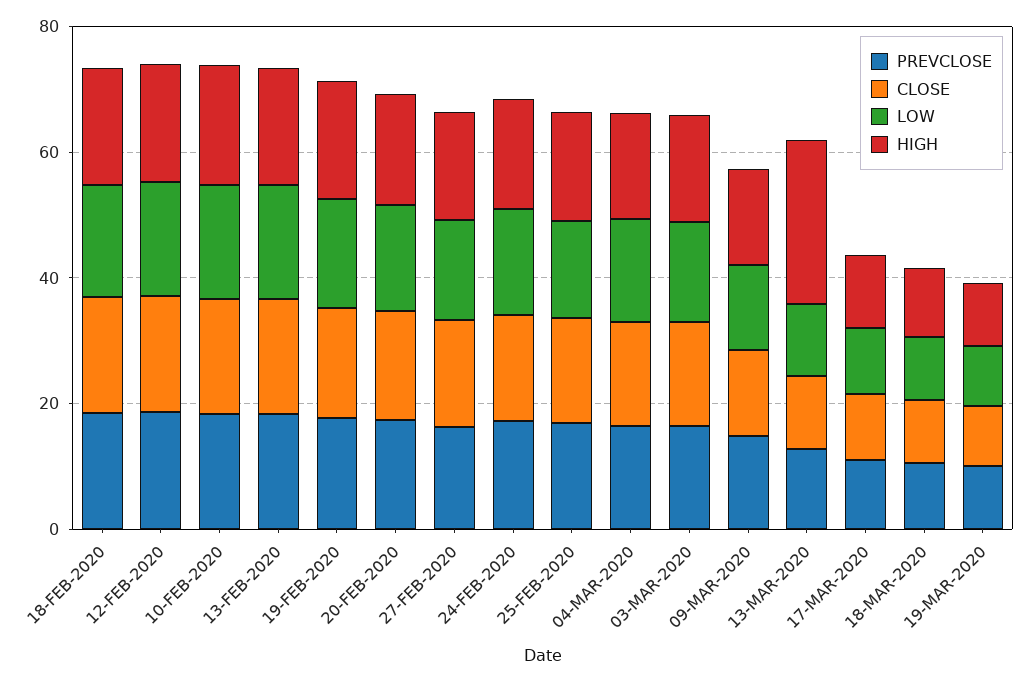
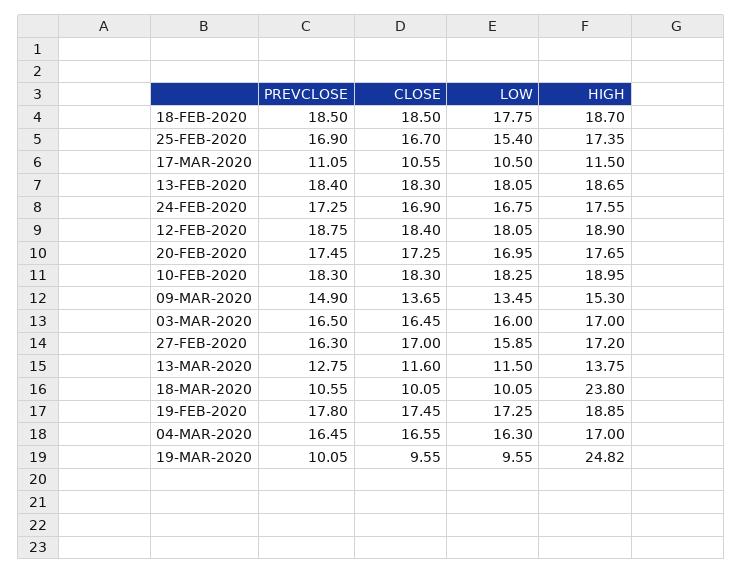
HIGH, 13-MAR-2020: 25 -> 13.75
HIGH, 18-MAR-2020: 10 -> 23.8
HIGH, 19-MAR-2020: 10 -> 24.82

